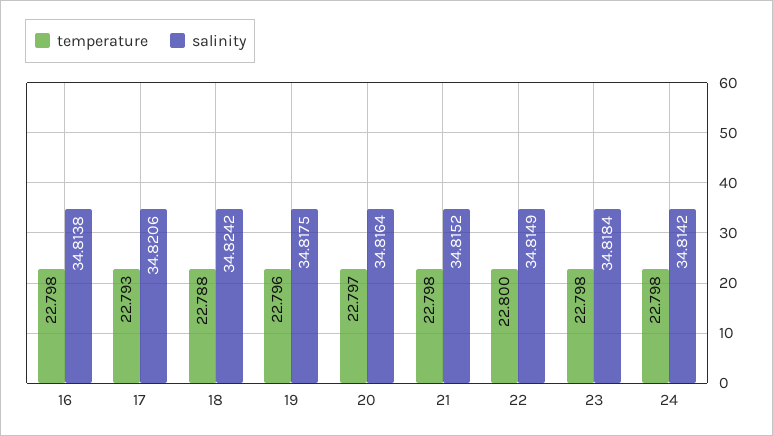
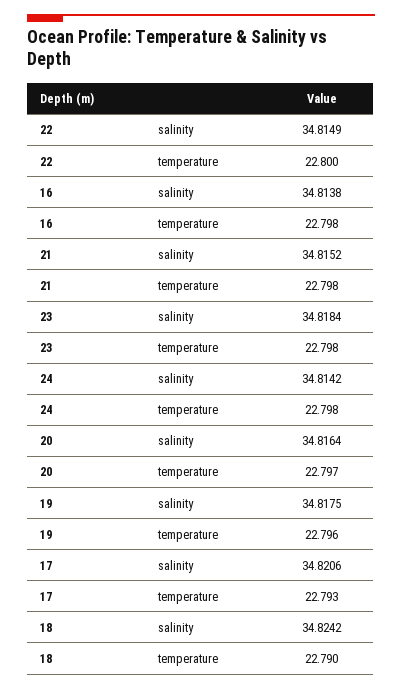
temperature, 18: 22.788 -> 22.79

